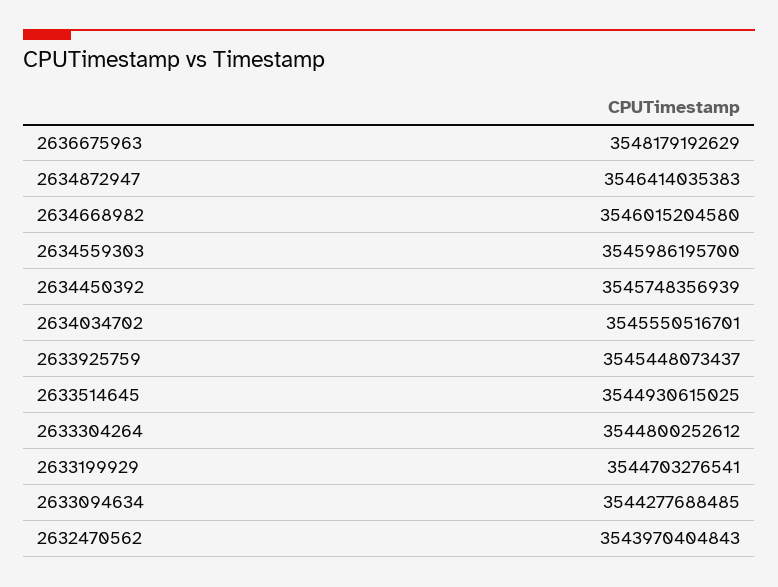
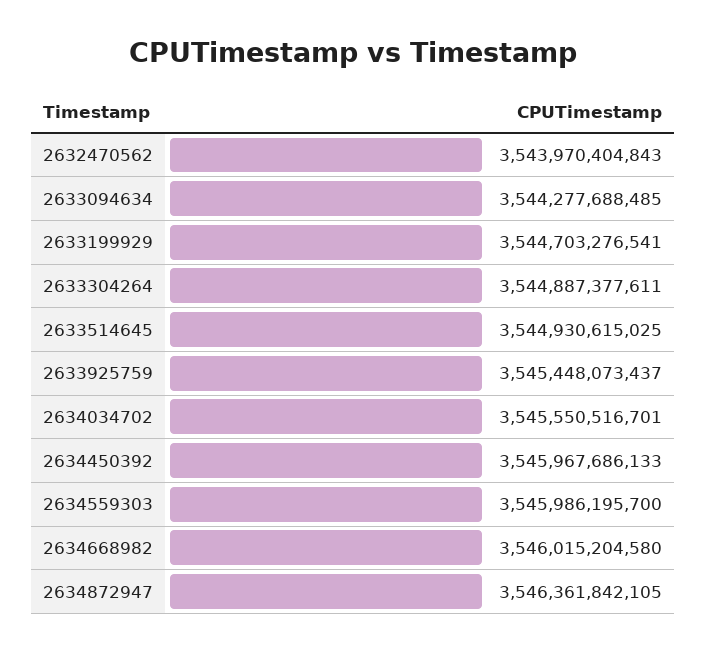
2636675963: 3548179192629 -> none
2634872947: 3546414035383 -> 3546361842105
2634450392: 3545748356939 -> 3545967686133
2633304264: 3544800252612 -> 3544887377611

